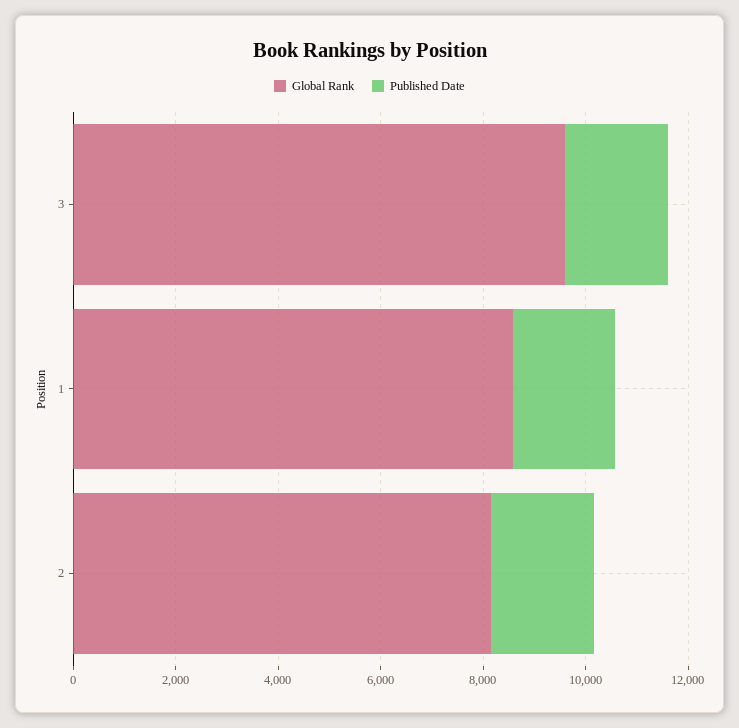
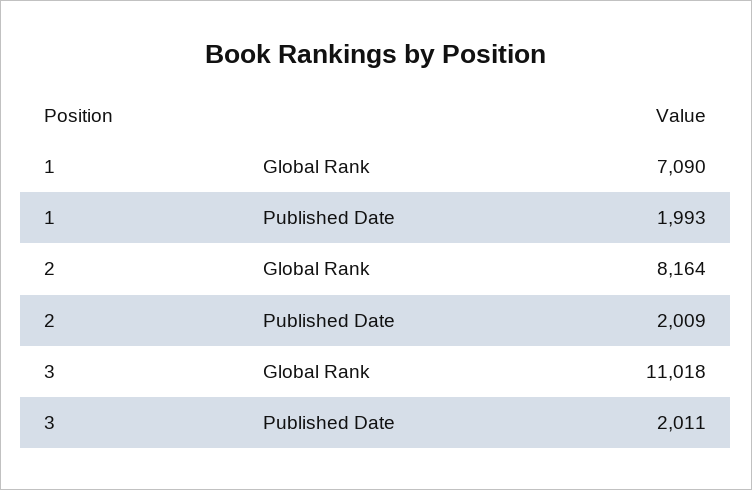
Global Rank, 3: 9500 -> 11018
Global Rank, 1: 8500 -> 7090

